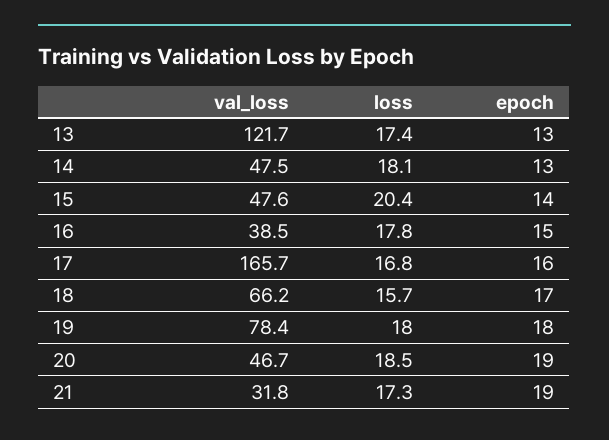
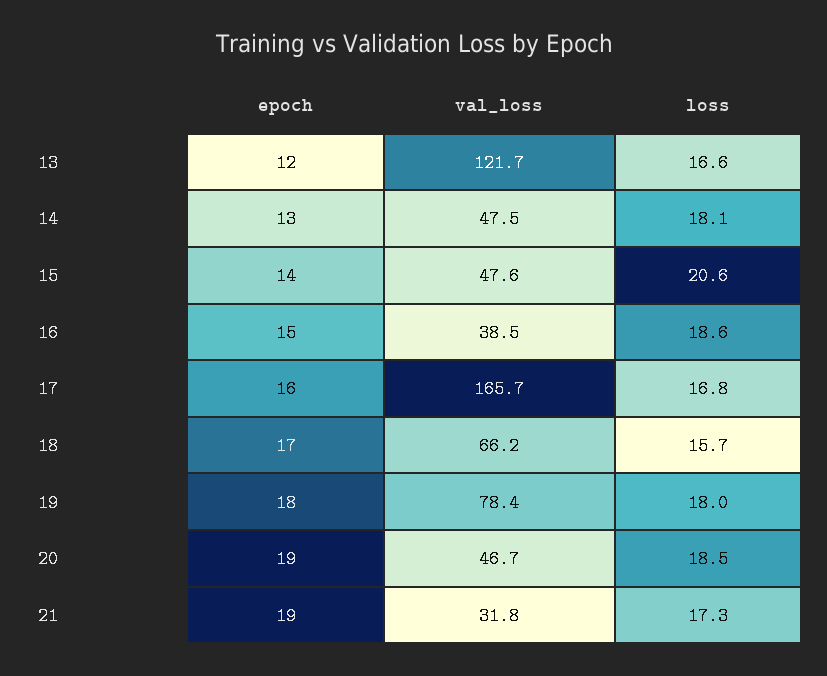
loss, 13: 17.4 -> 16.6
epoch, 13: 13 -> 12
loss, 15: 20.4 -> 20.6
loss, 16: 17.8 -> 18.6

